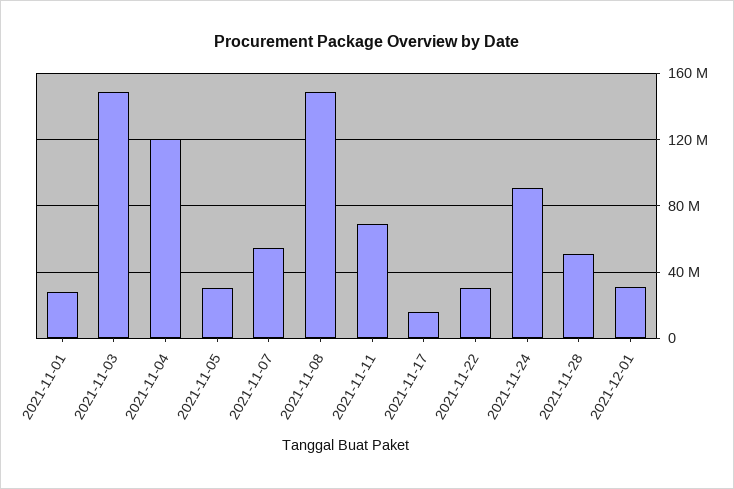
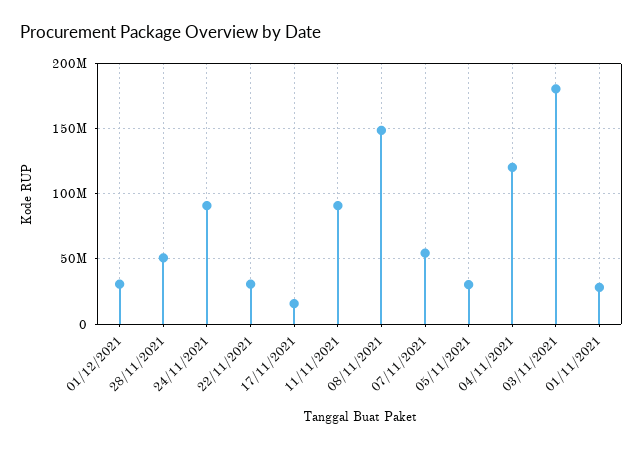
2021-11-03: 150000000 -> 180000000
2021-11-11: 70000000 -> 90000000

